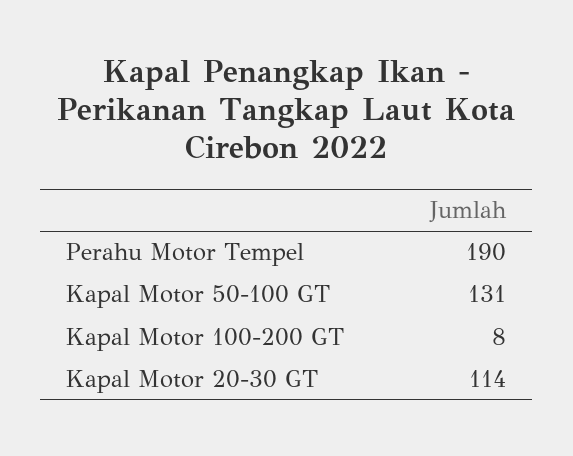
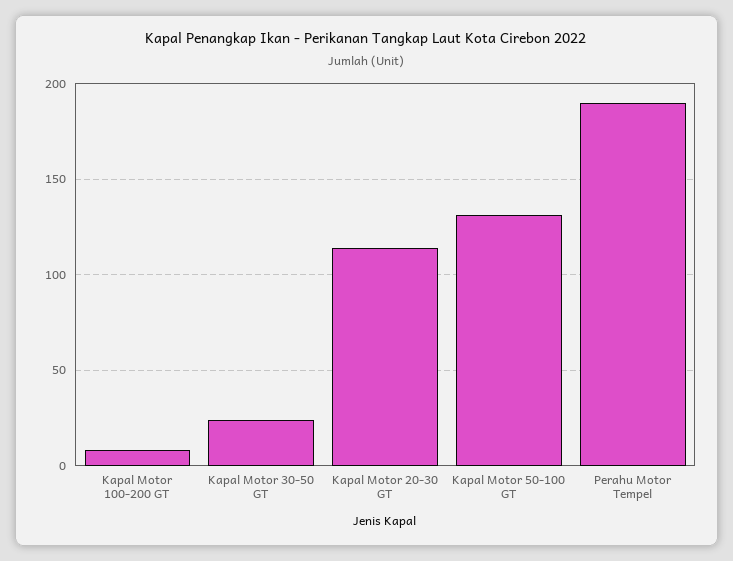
Kapal Motor 30-50 GT: none -> 25

